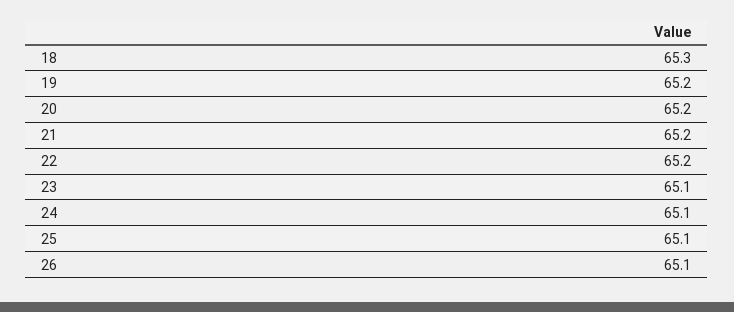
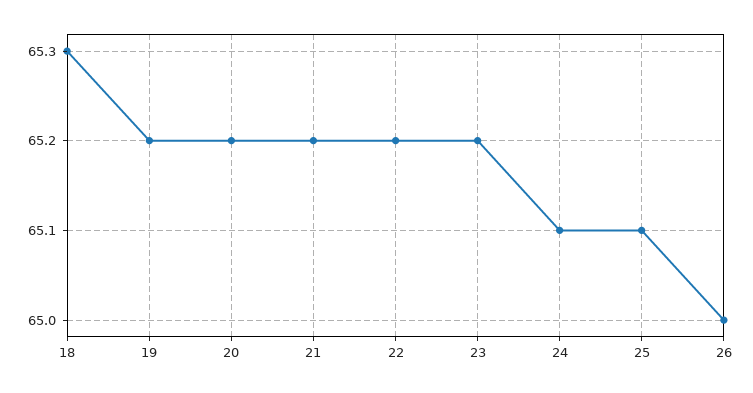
23: 65.1 -> 65.2
26: 65.1 -> 65

